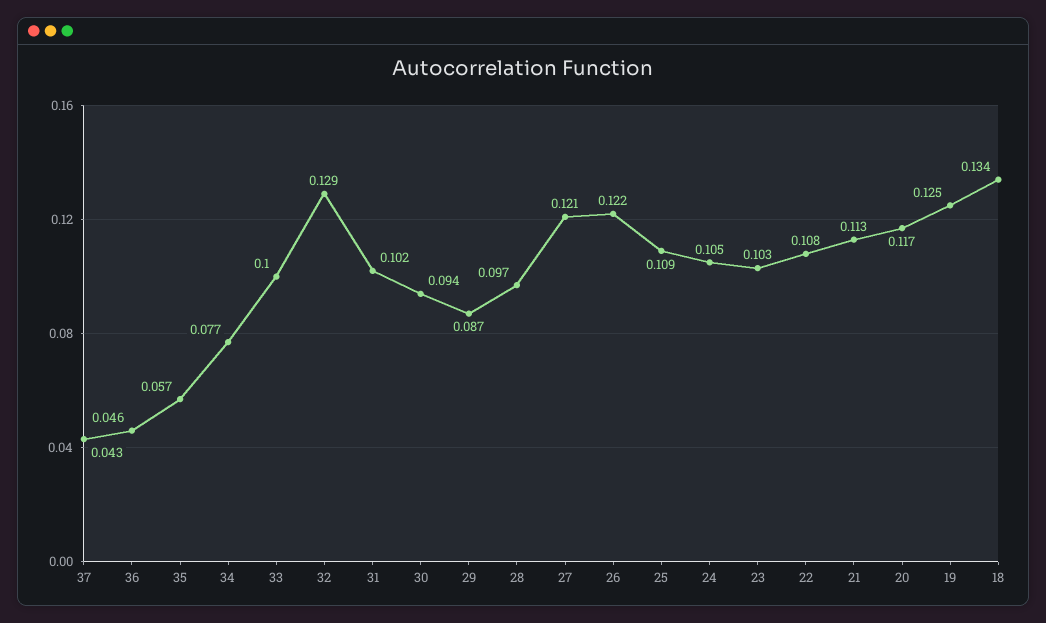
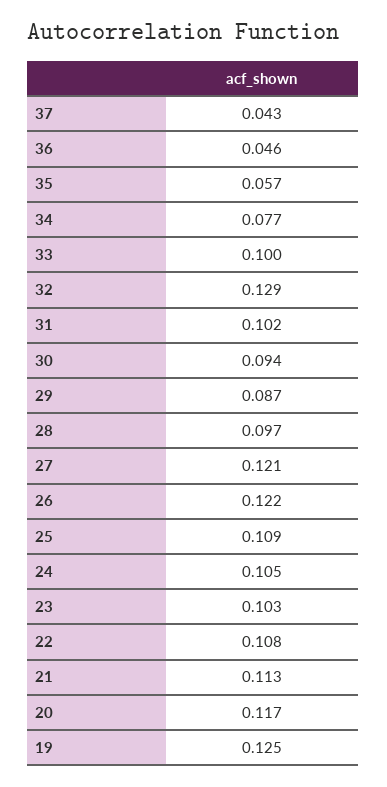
18: 0.134 -> none

